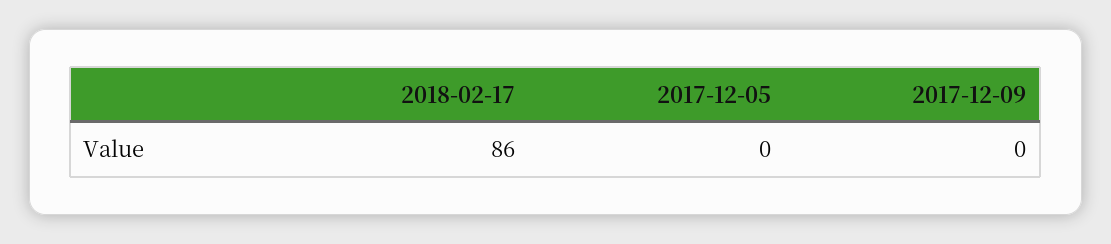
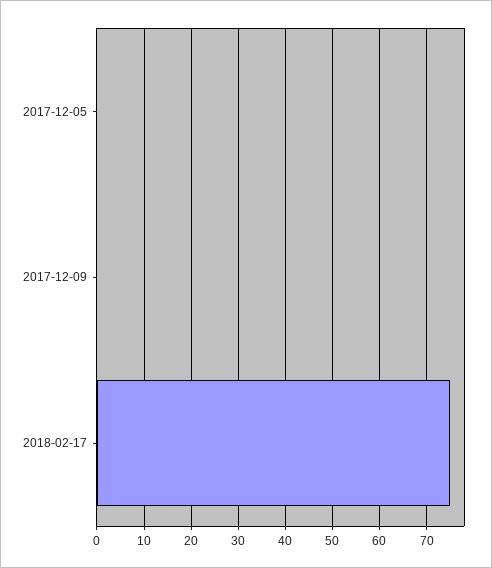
2018-02-17: 86 -> 75

